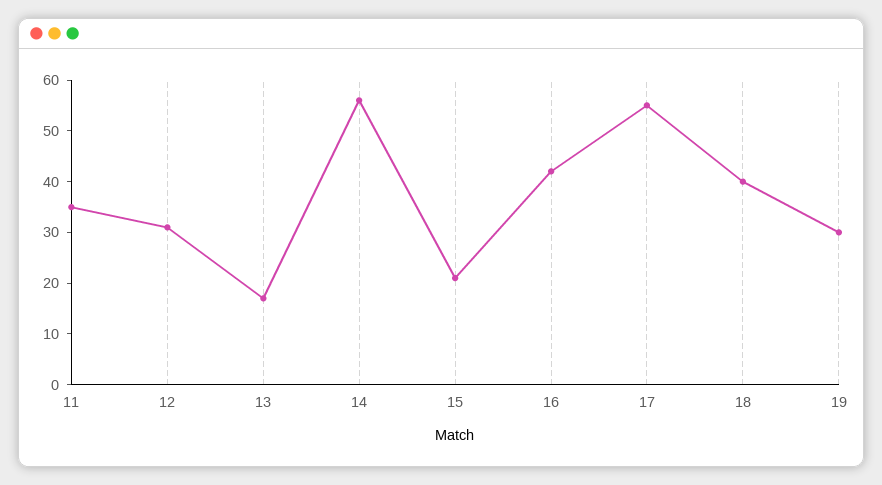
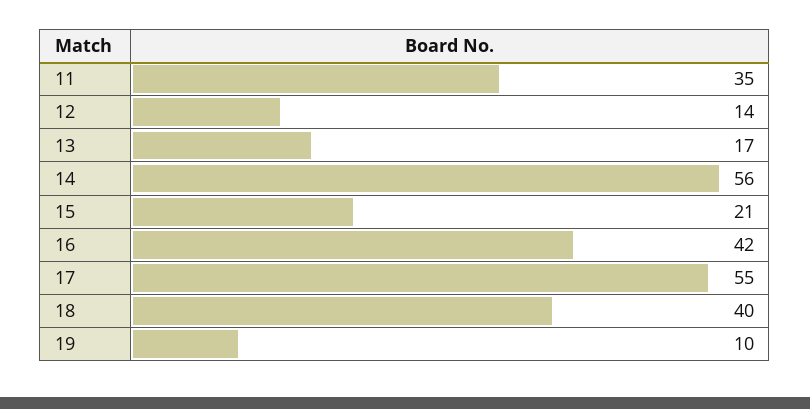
12: 30 -> 14
19: 30 -> 10

